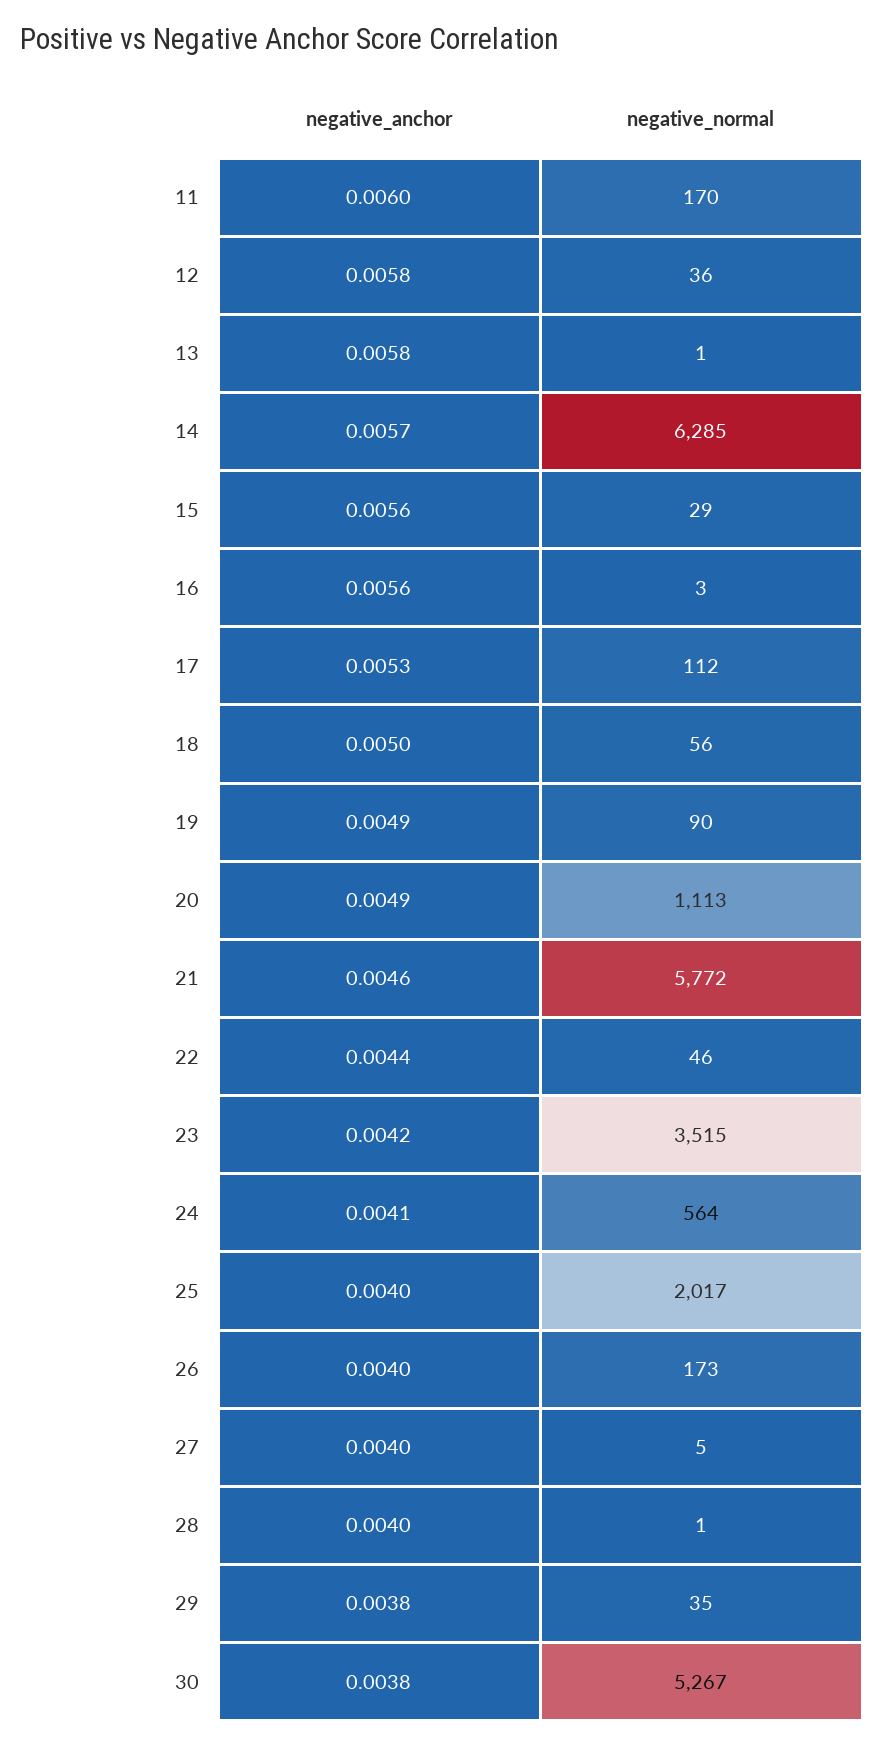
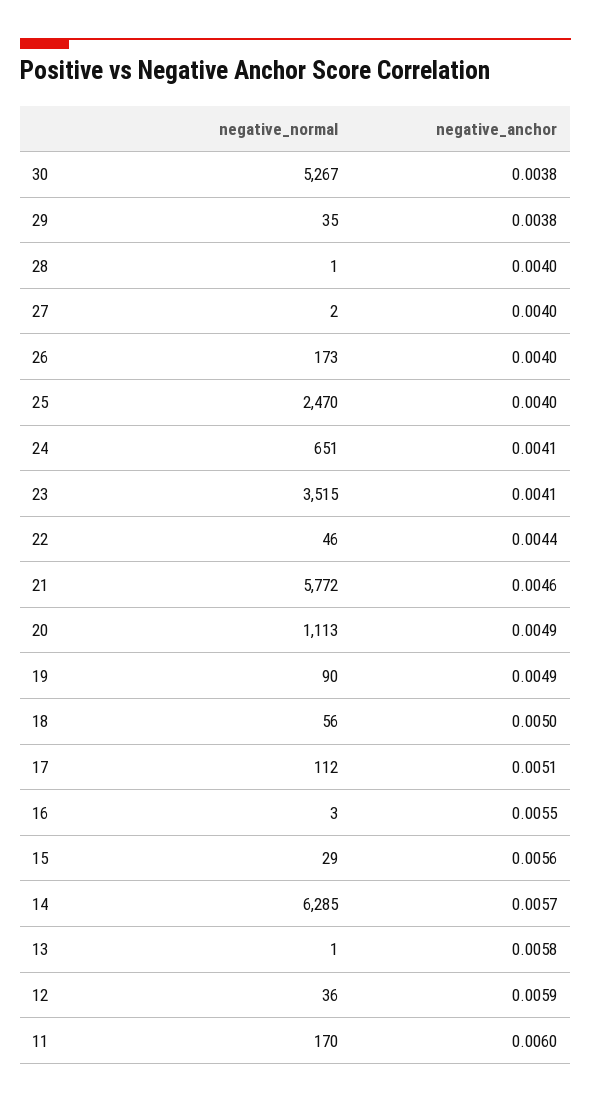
negative_anchor, 12: 0.0058 -> 0.0059
negative_anchor, 16: 0.0056 -> 0.0055
negative_anchor, 17: 0.0053 -> 0.0051
negative_anchor, 23: 0.0042 -> 0.0041
negative_normal, 24: 564 -> 651
negative_normal, 25: 2017 -> 2470
negative_normal, 27: 5 -> 2

